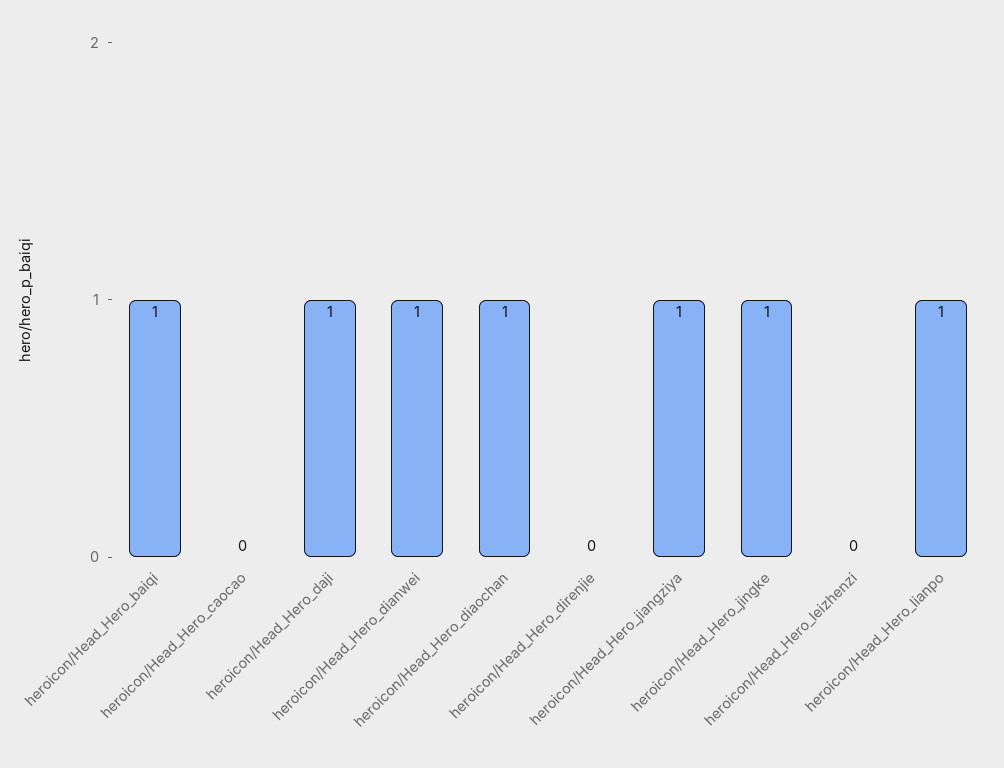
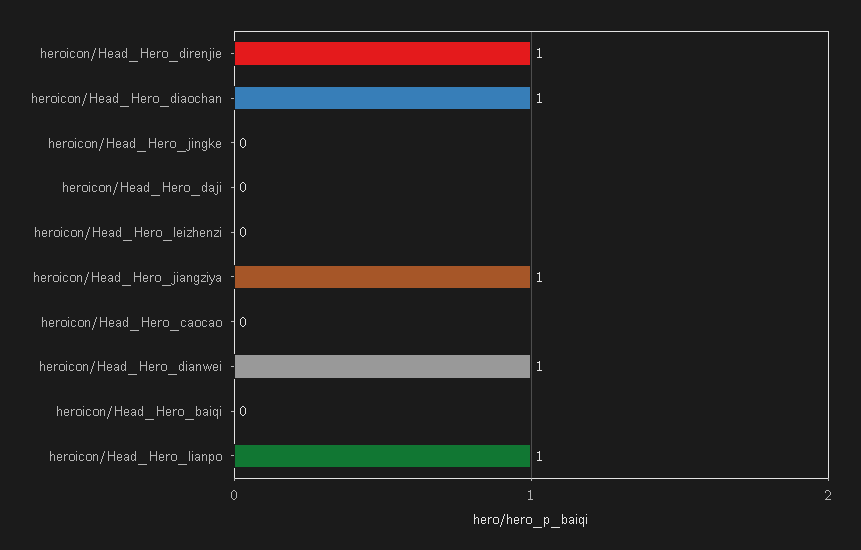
heroicon/Head_Hero_baiqi: 1 -> 0
heroicon/Head_Hero_daji: 1 -> 0
heroicon/Head_Hero_direnjie: 0 -> 1
heroicon/Head_Hero_jingke: 1 -> 0

